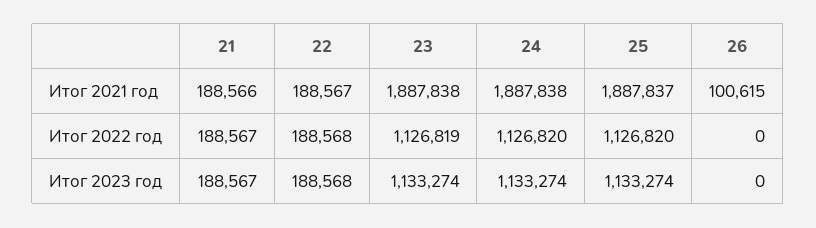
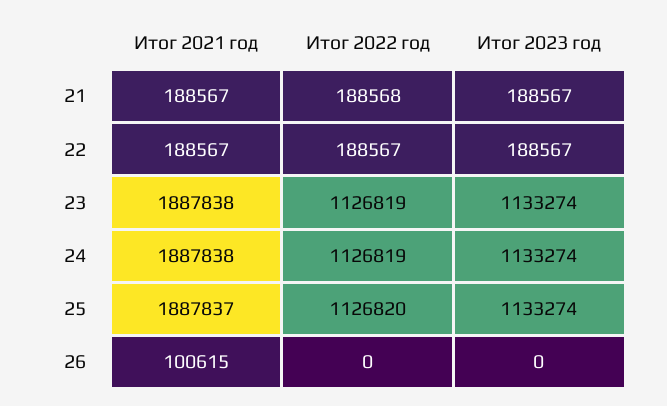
21, Итог 2021 год: 188566 -> 188567
21, Итог 2022 год: 188567 -> 188568
22, Итог 2022 год: 188568 -> 188567
24, Итог 2022 год: 1126820 -> 1126819
22, Итог 2023 год: 188568 -> 188567

